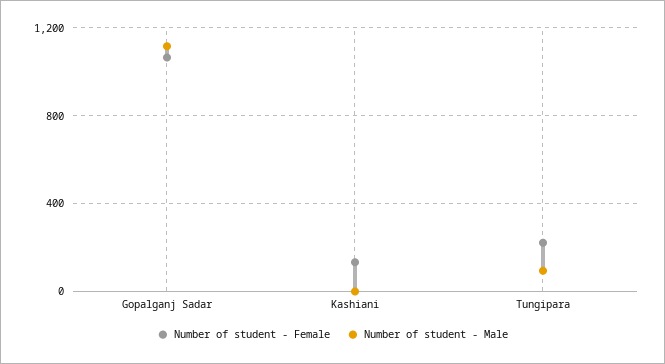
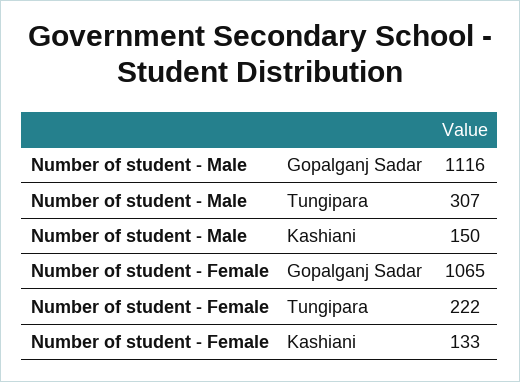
Number of student - Male, Kashiani: 0 -> 150
Number of student - Male, Tungipara: 100 -> 307

